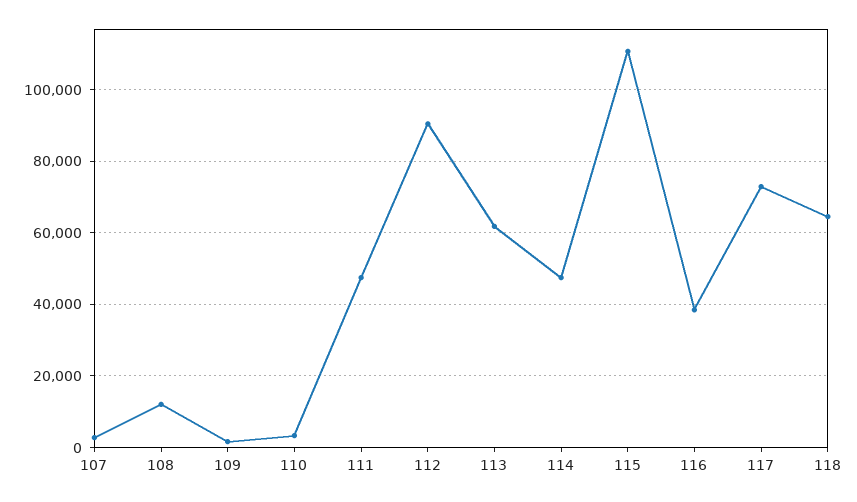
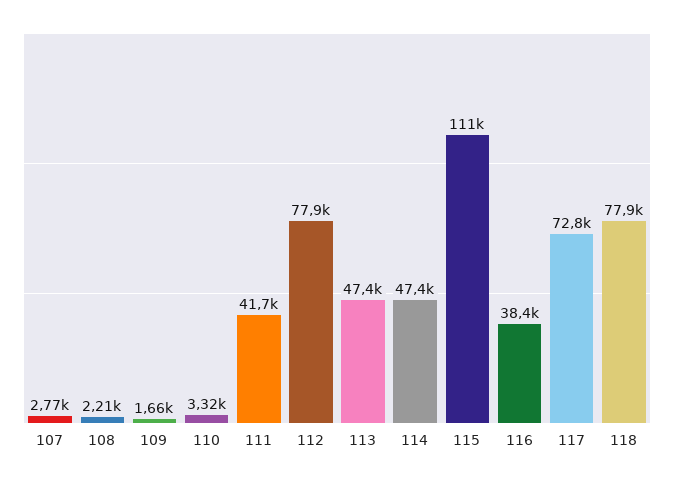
108: 12000 -> 2210
111: 48000 -> 41700
112: 90000 -> 77900
113: 62000 -> 47400
118: 64000 -> 77900

